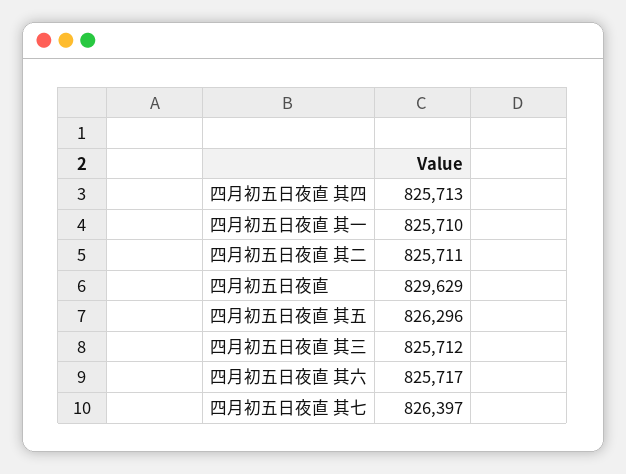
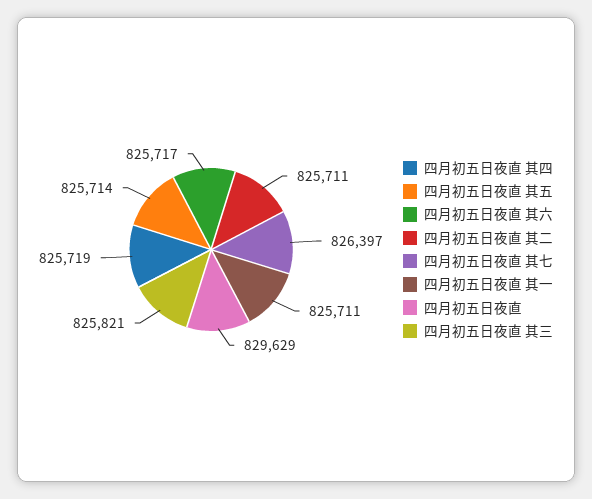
四月初五日夜直 其四: 825713 -> 825719
四月初五日夜直 其一: 825710 -> 825711
四月初五日夜直 其五: 826296 -> 825714
四月初五日夜直 其三: 825712 -> 825821

